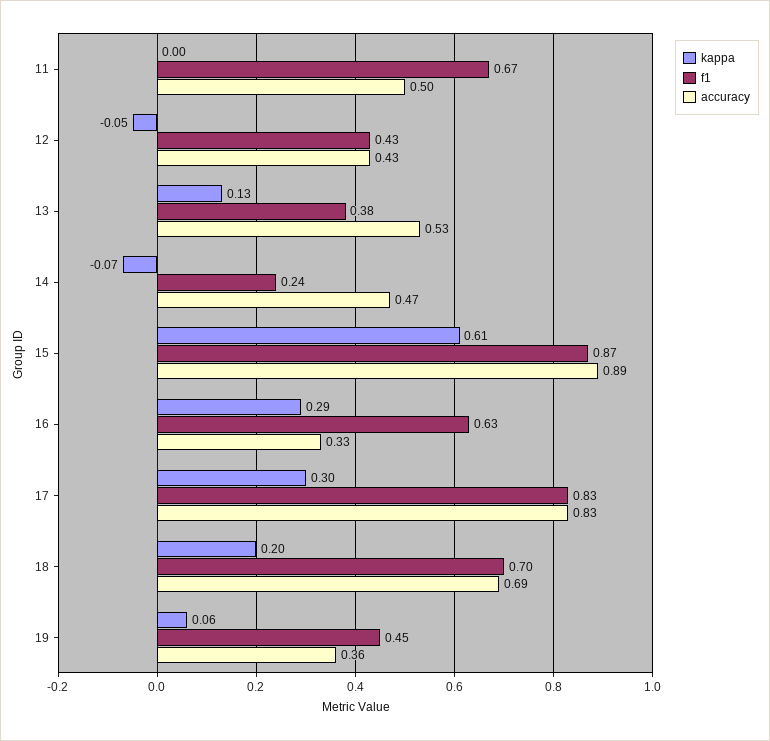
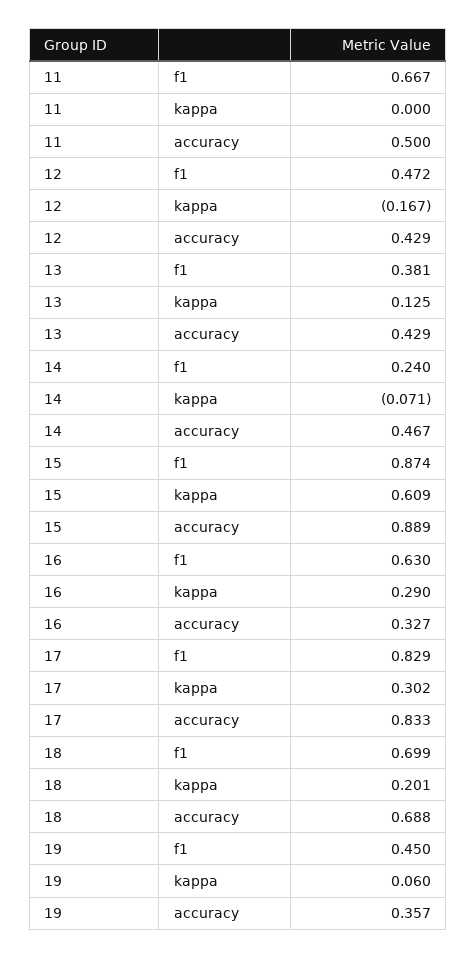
kappa, 12: -0.05 -> -0.167
f1, 12: 0.43 -> 0.472
accuracy, 13: 0.53 -> 0.429

